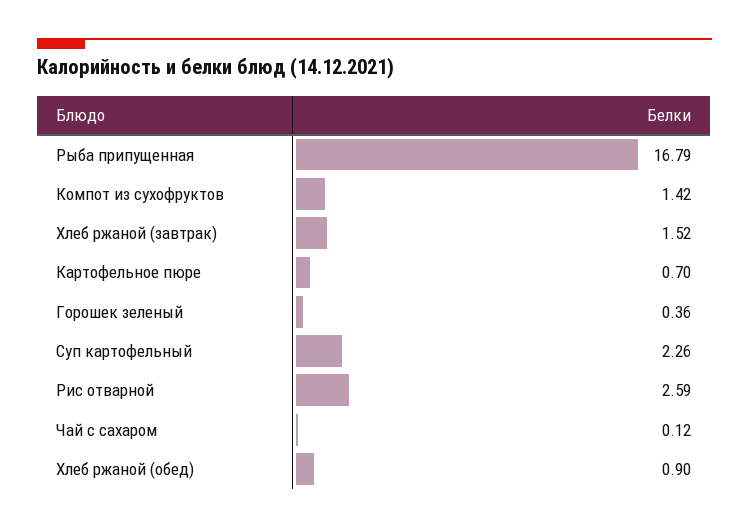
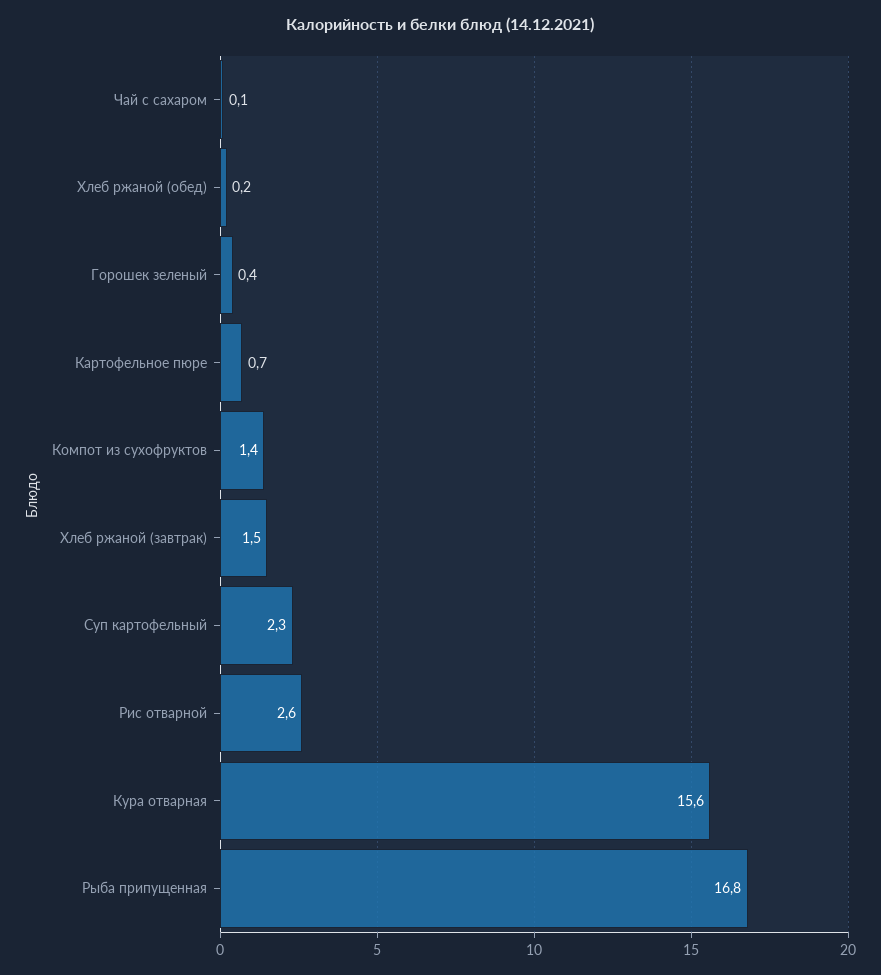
Хлеб ржаной (обед): 0.9 -> 0.2
Кура отварная: none -> 15.6

